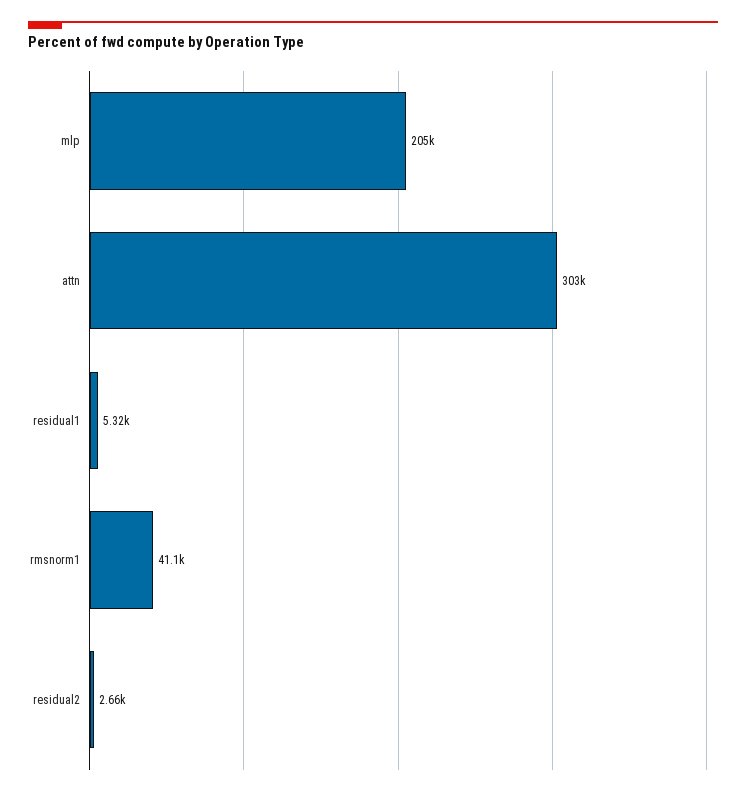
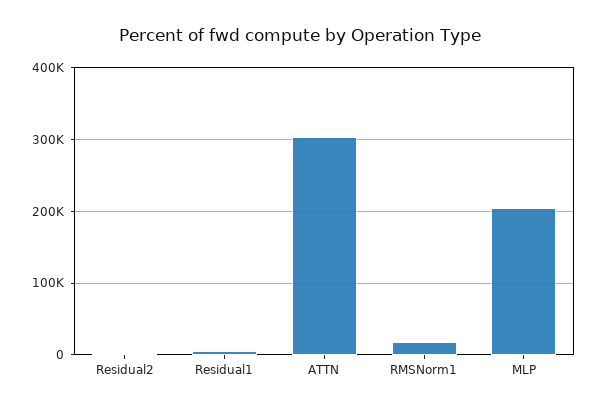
rmsnorm1: 41100 -> 20000

